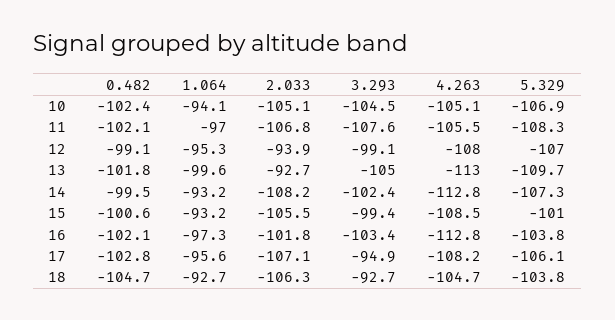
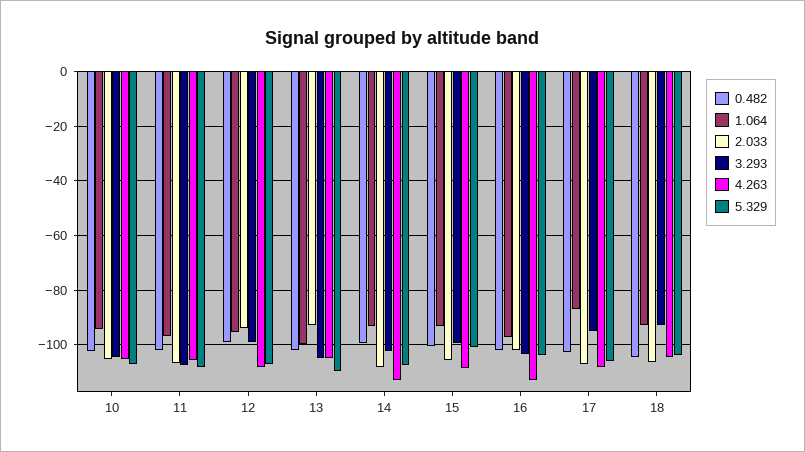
4.263, 13: -113 -> -105
1.064, 17: -95.6 -> -87.5

